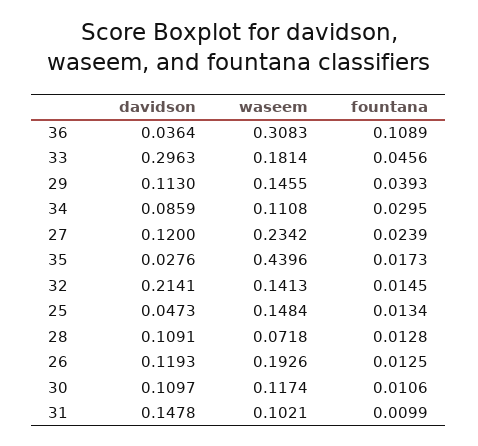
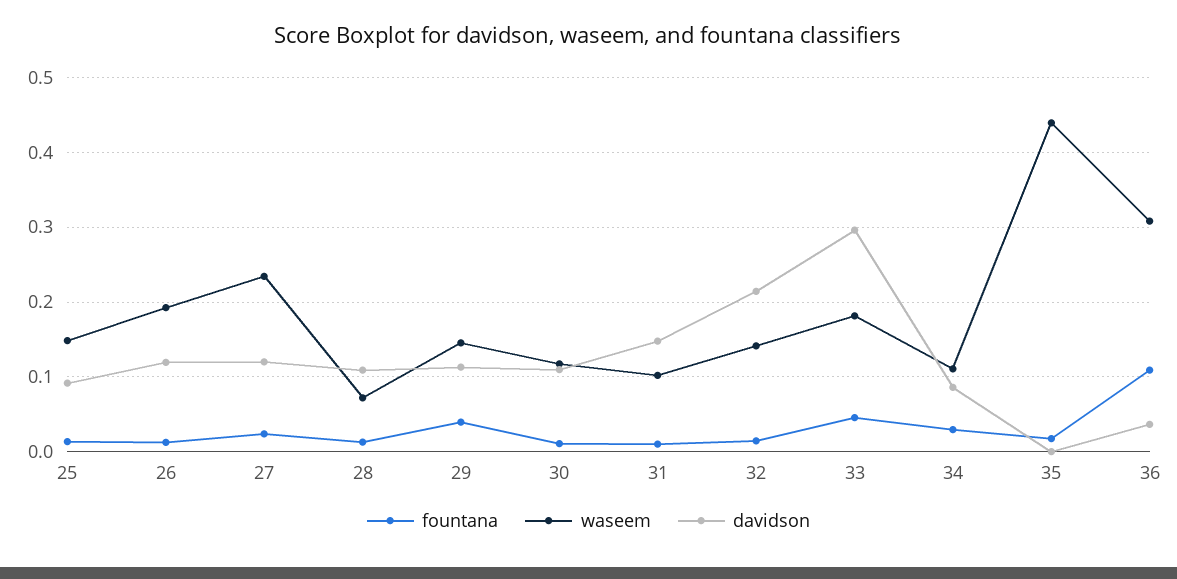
davidson, 35: 0.0276 -> 0
davidson, 25: 0.0473 -> 0.09

